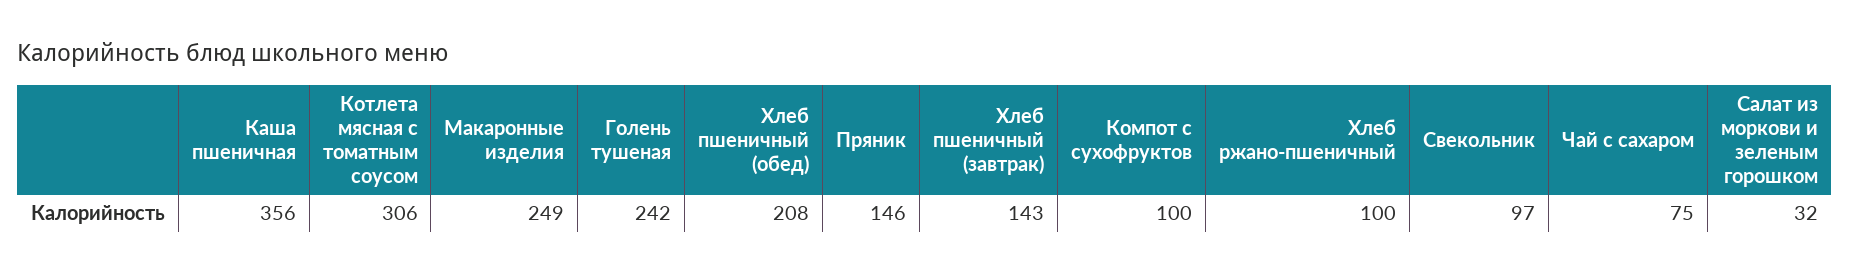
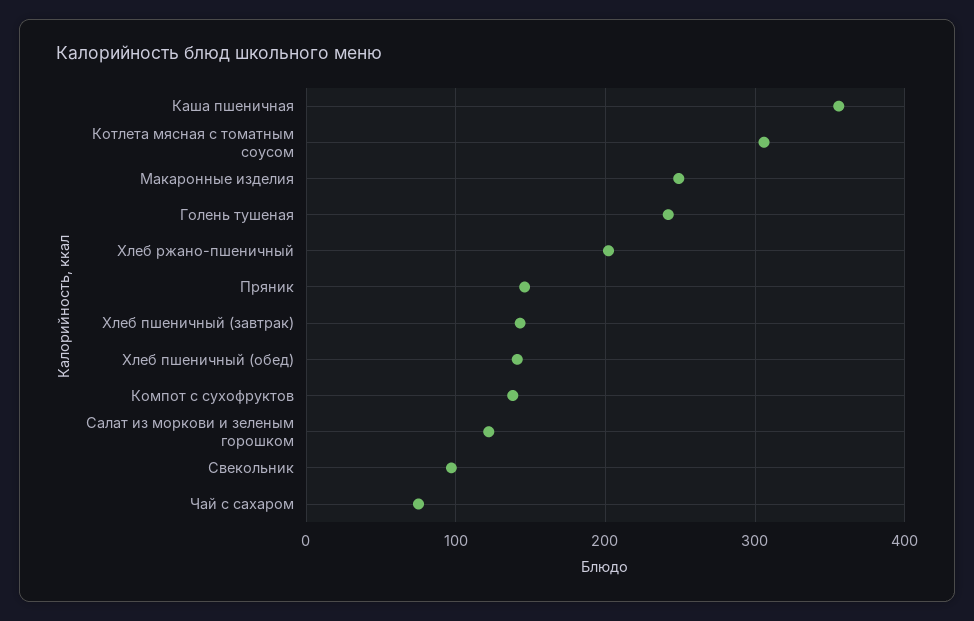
Хлеб пшеничный (обед): 208 -> 140
Компот с сухофруктов: 100 -> 140
Хлеб ржано-пшеничный: 100 -> 200
Салат из моркови и зеленым горошком: 32 -> 120

